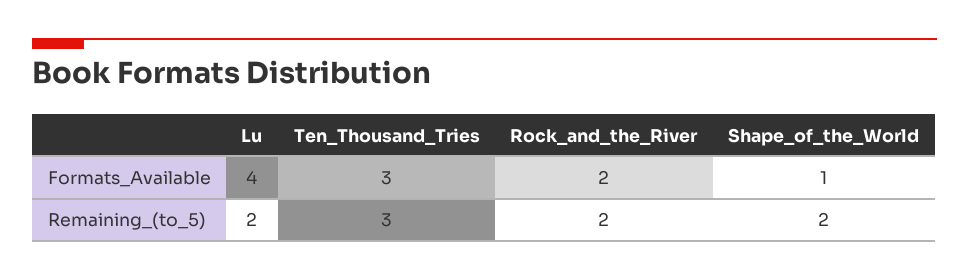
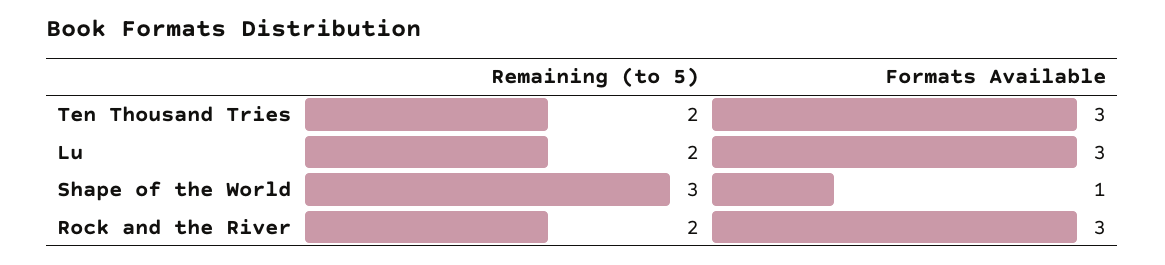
Lu, Formats_Available: 4 -> 3
Rock_and_the_River, Formats_Available: 2 -> 3
Ten_Thousand_Tries, Remaining_(to_5): 3 -> 2
Shape_of_the_World, Remaining_(to_5): 2 -> 3

